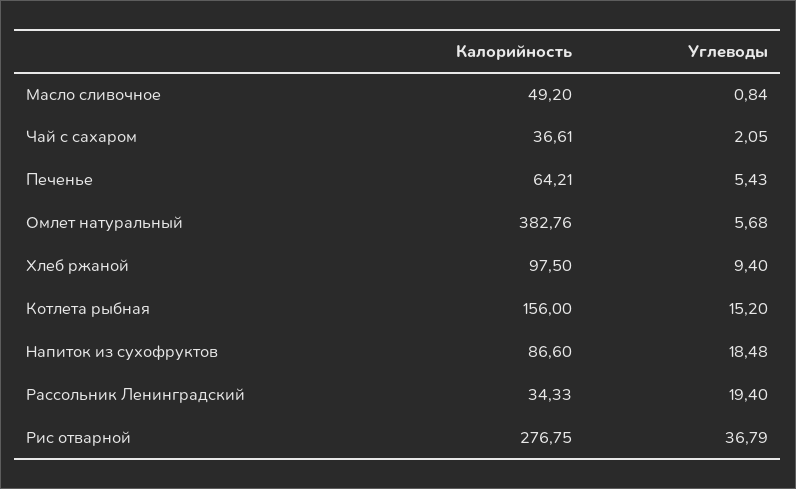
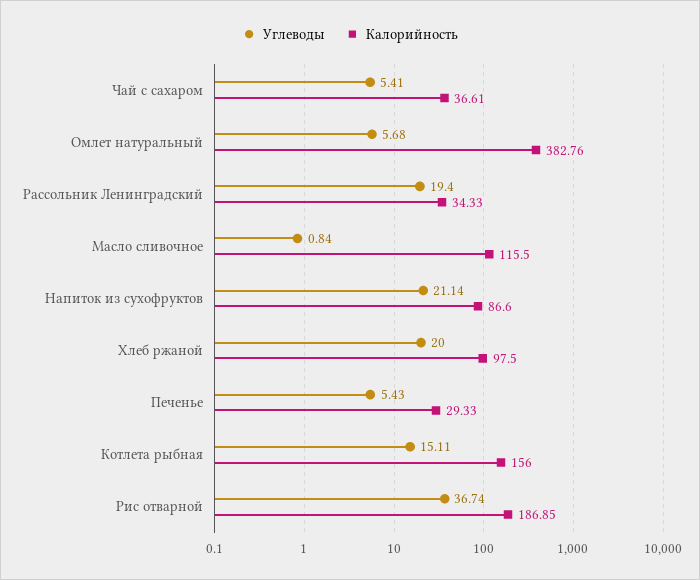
Калорийность, Масло сливочное: 49.2 -> 115.5
Углеводы, Чай с сахаром: 2.05 -> 5.41
Калорийность, Печенье: 64.21 -> 29.33
Углеводы, Хлеб ржаной: 9.4 -> 20
Углеводы, Котлета рыбная: 15.2 -> 15.11
Углеводы, Напиток из сухофруктов: 18.48 -> 21.14
Калорийность, Рис отварной: 276.75 -> 186.85
Углеводы, Рис отварной: 36.79 -> 36.74

